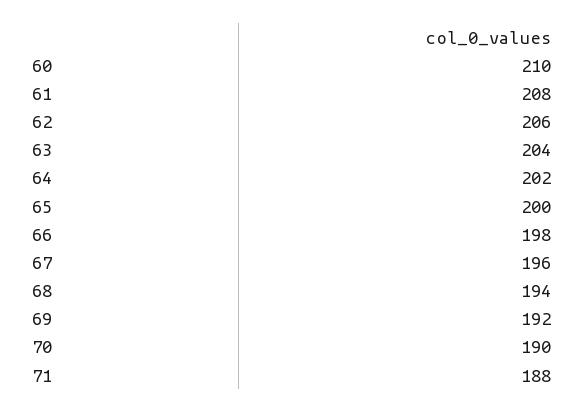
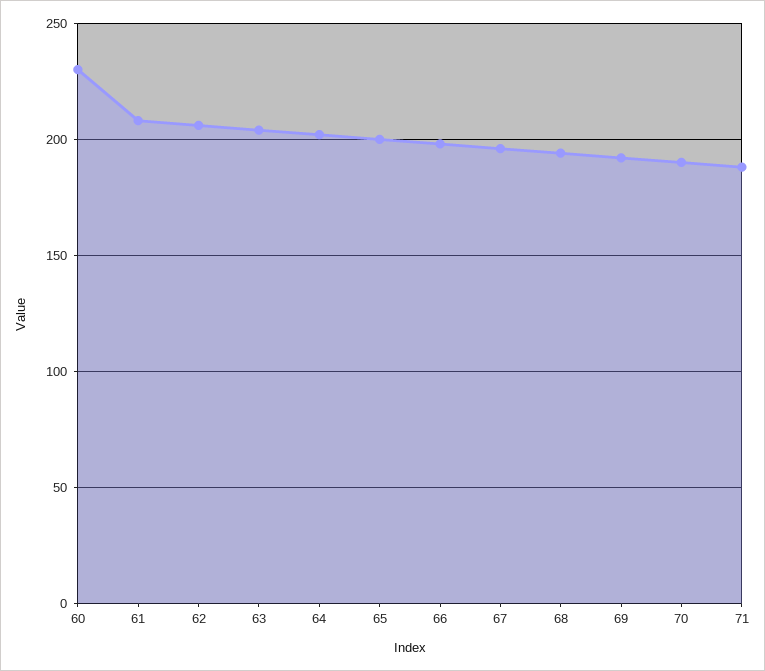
60: 210 -> 230

